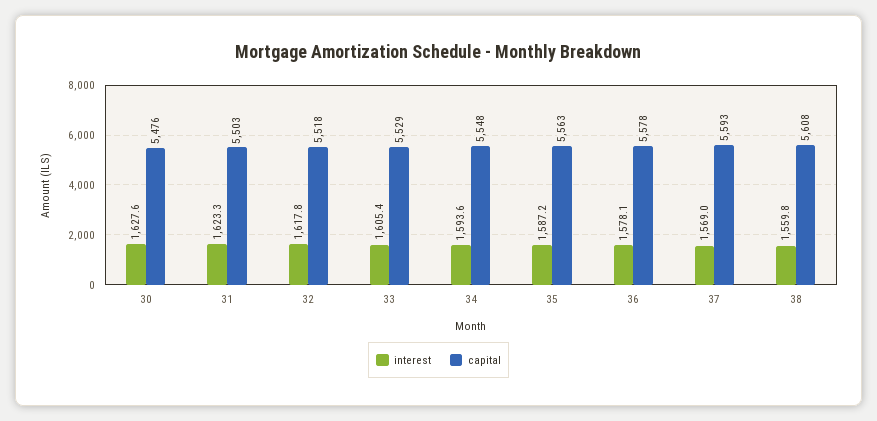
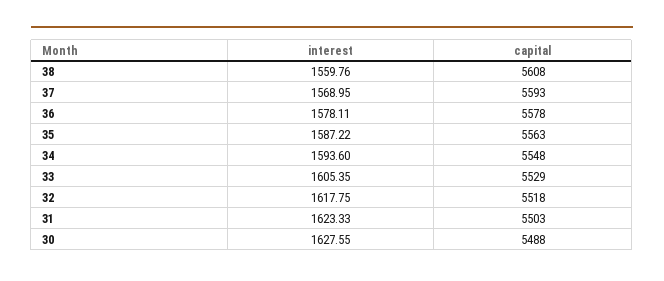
capital, 30: 5476 -> 5488

